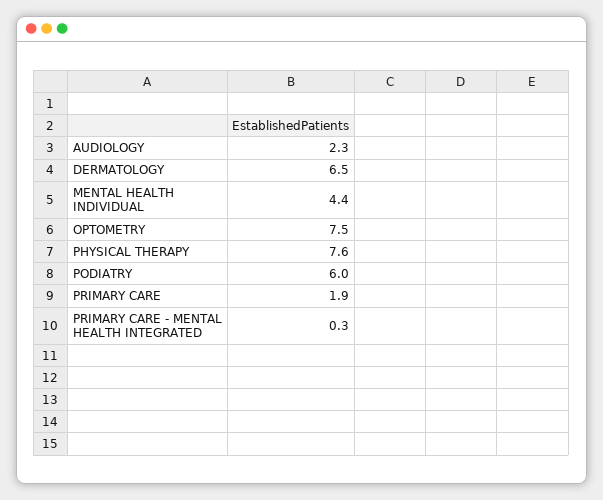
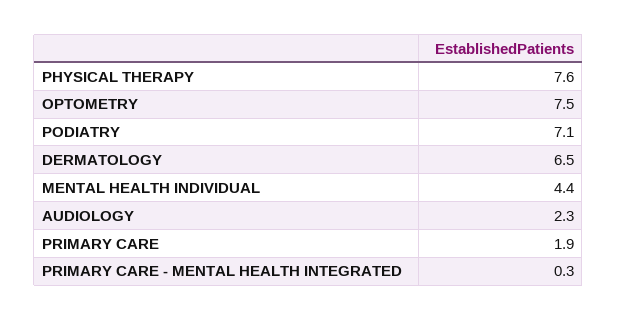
PODIATRY: 6 -> 7.1

